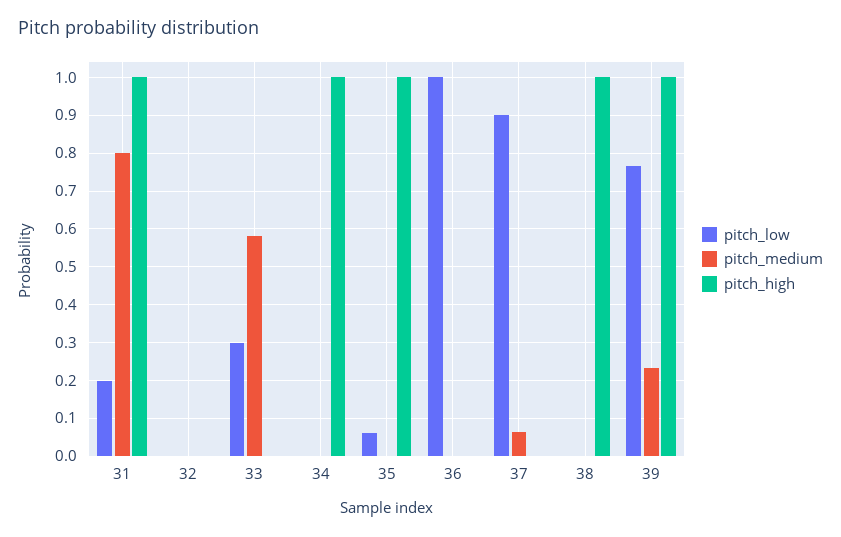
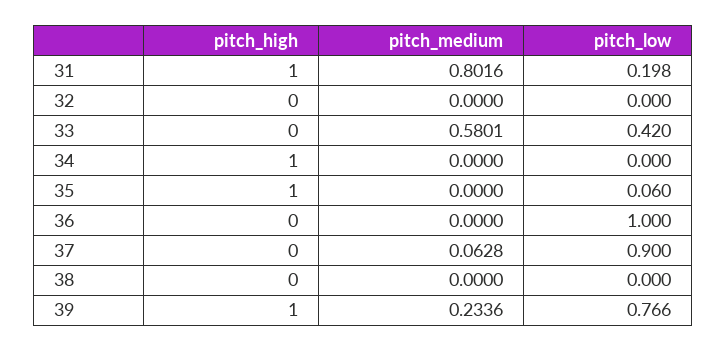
pitch_low, 33: 0.3 -> 0.42
pitch_high, 38: 1 -> 0

